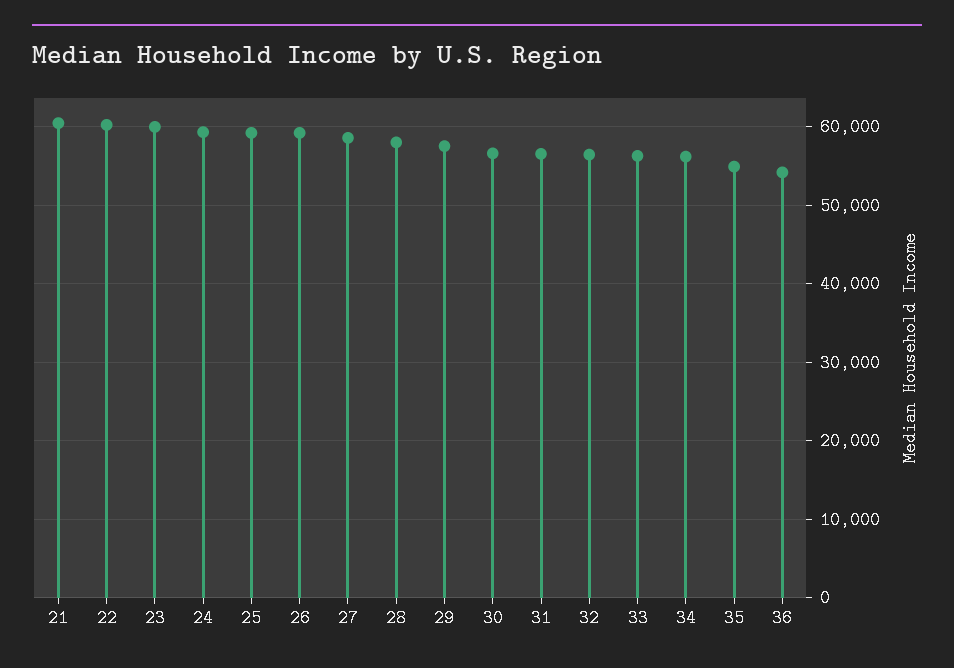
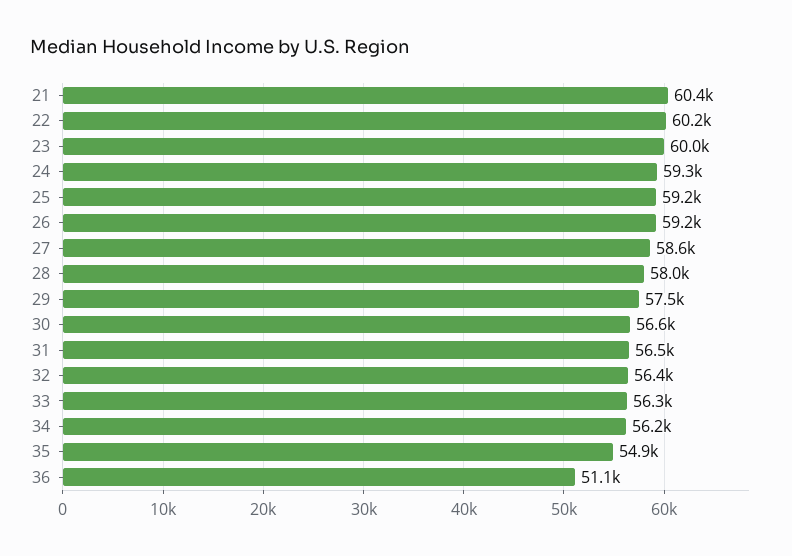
36: 54000 -> 51100

